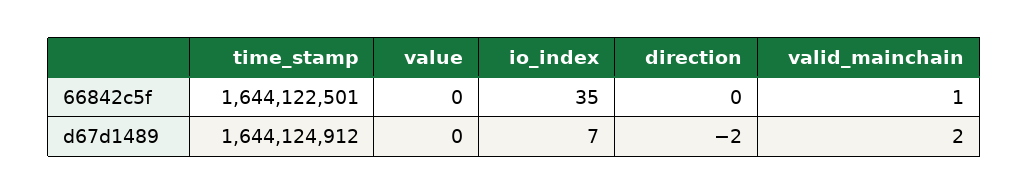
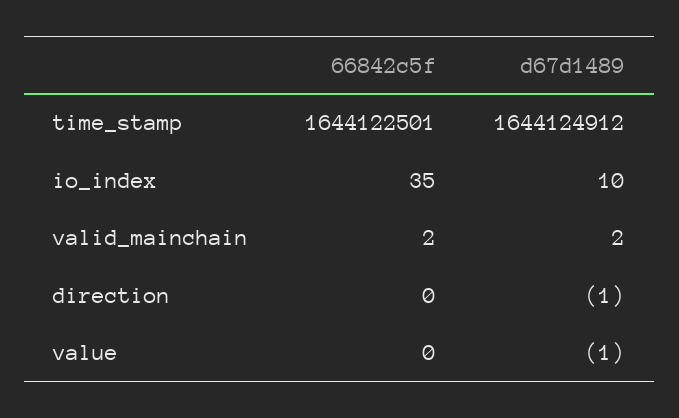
valid_mainchain, 66842c5f: 1 -> 2
value, d67d1489: 0 -> -1
io_index, d67d1489: 7 -> 10
direction, d67d1489: -2 -> -1

